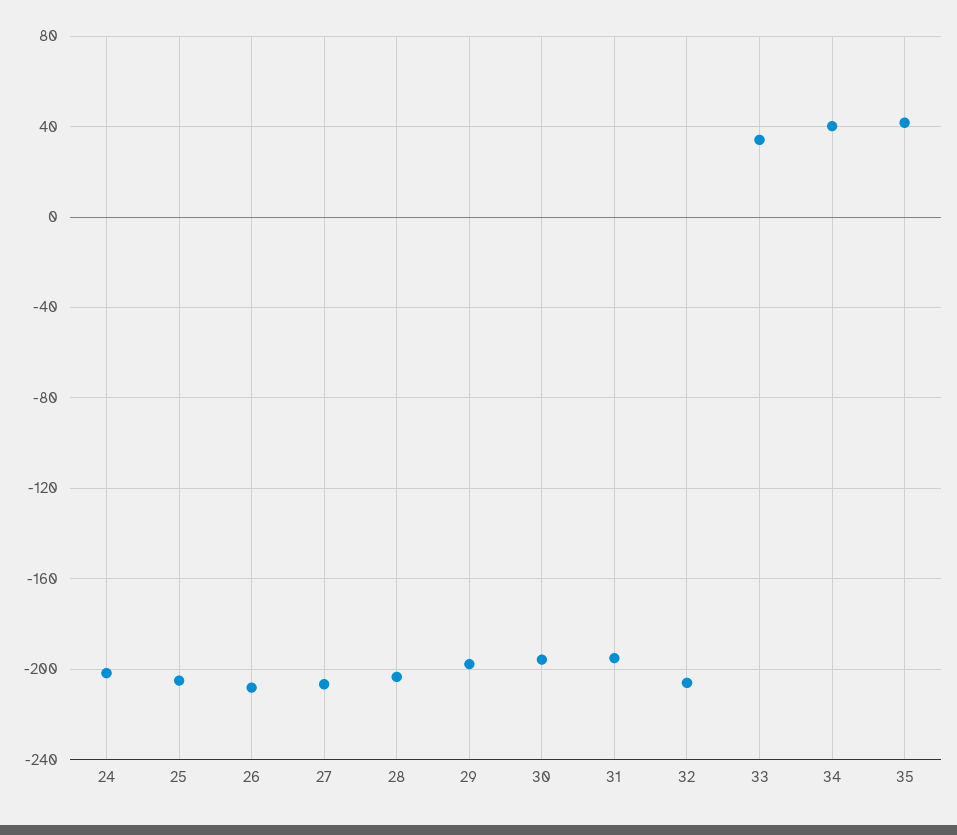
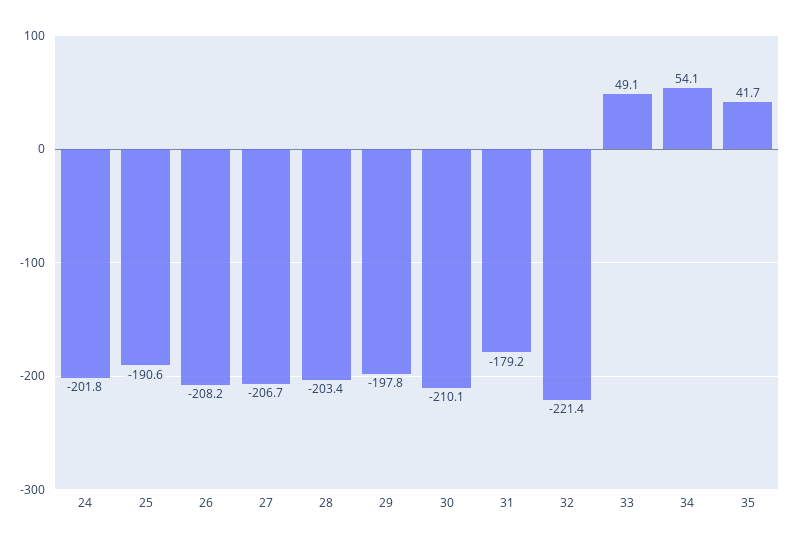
25: -205 -> -190.6
30: -195 -> -210.1
31: -195 -> -179.2
32: -205 -> -221.4
33: 35 -> 49.1
34: 40 -> 54.1

